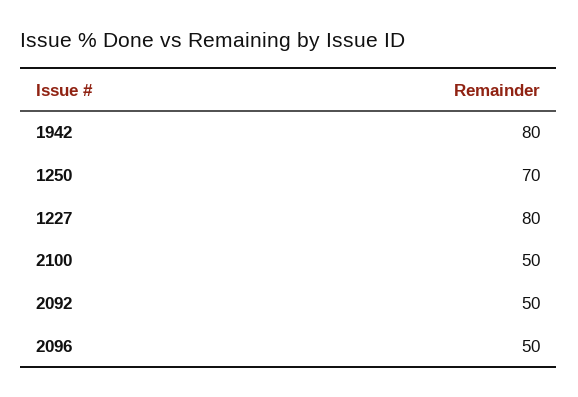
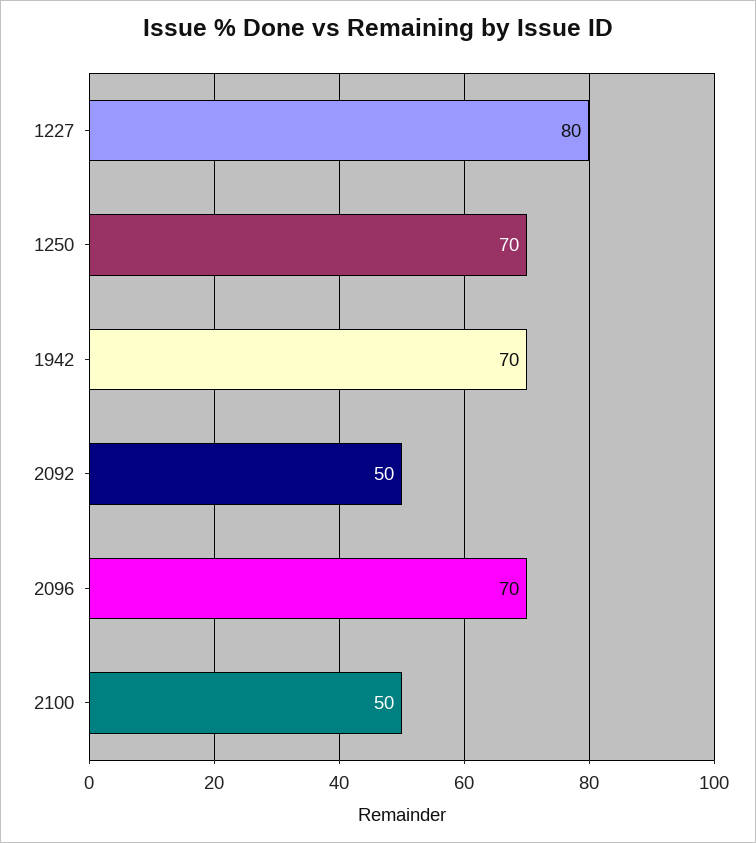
1942: 80 -> 70
2096: 50 -> 70

